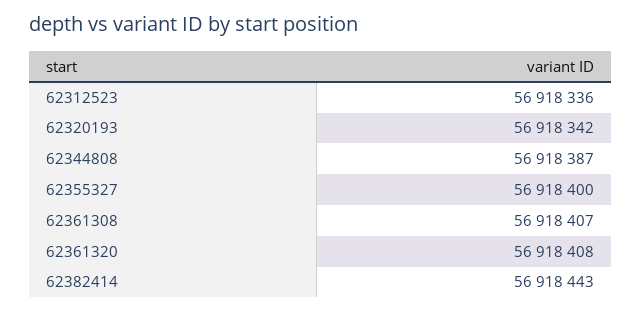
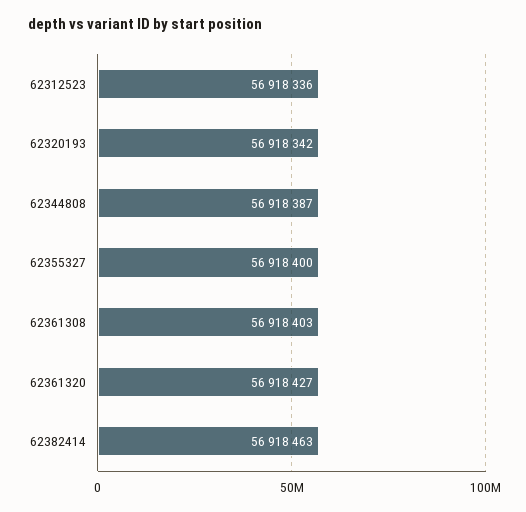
62361308: 56918407 -> 56918403
62361320: 56918408 -> 56918427
62382414: 56918443 -> 56918463

